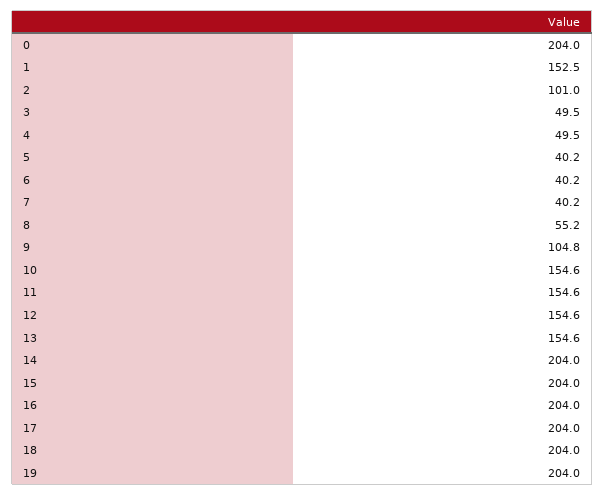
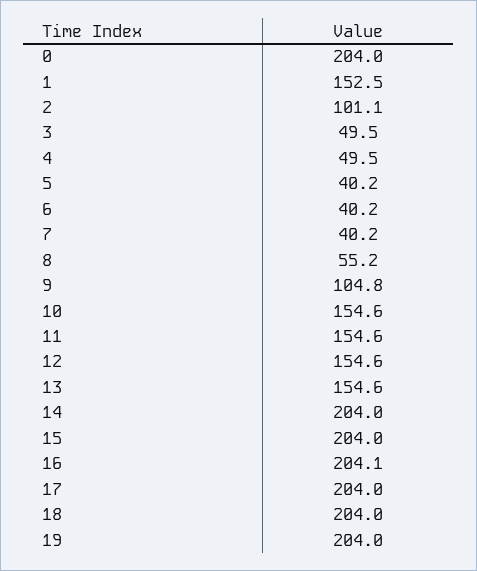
2: 101 -> 101.1
16: 204 -> 204.1

